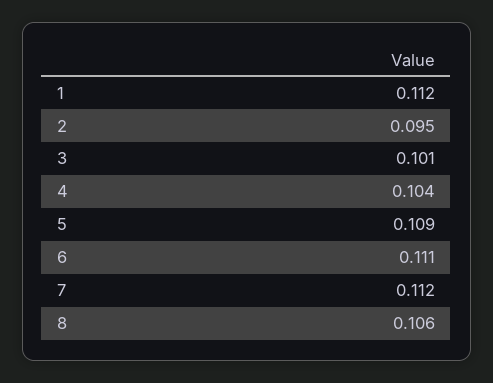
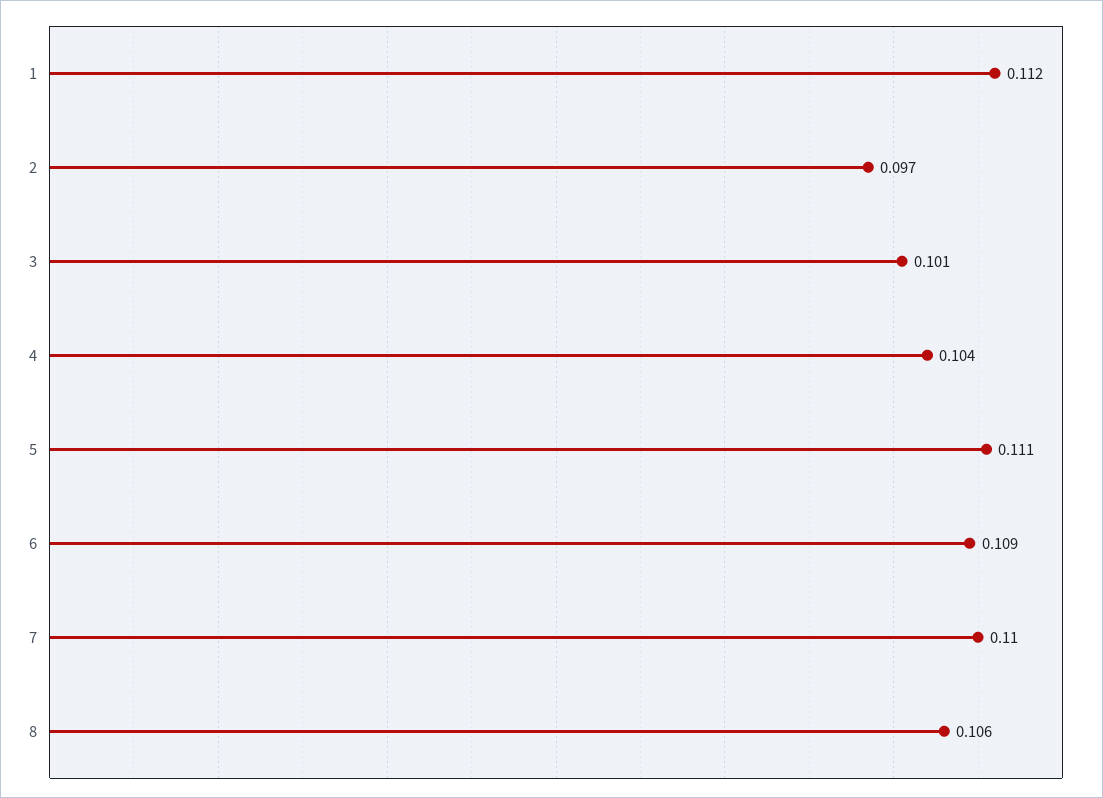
2: 0.095 -> 0.097
5: 0.109 -> 0.111
6: 0.111 -> 0.109
7: 0.112 -> 0.11

